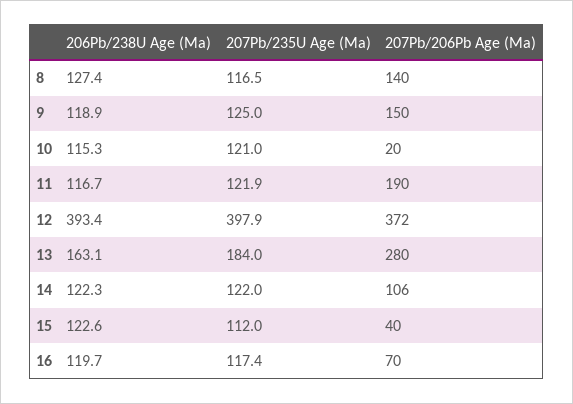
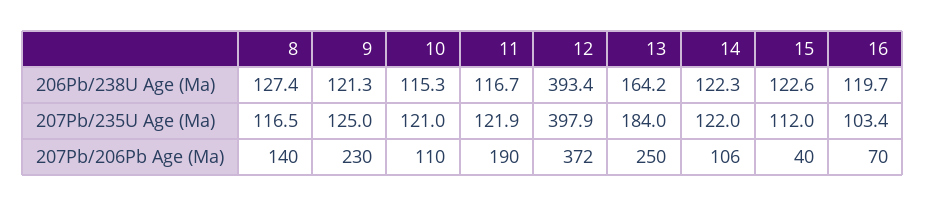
206Pb/238U Age (Ma), 9: 118.9 -> 121.3
207Pb/206Pb Age (Ma), 9: 150 -> 230
207Pb/206Pb Age (Ma), 10: 20 -> 110
206Pb/238U Age (Ma), 13: 163.1 -> 164.2
207Pb/206Pb Age (Ma), 13: 280 -> 250
207Pb/235U Age (Ma), 16: 117.4 -> 103.4

